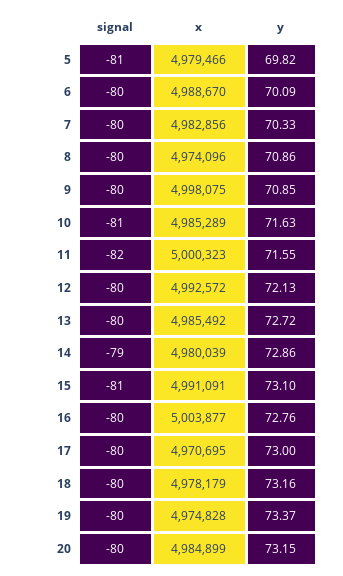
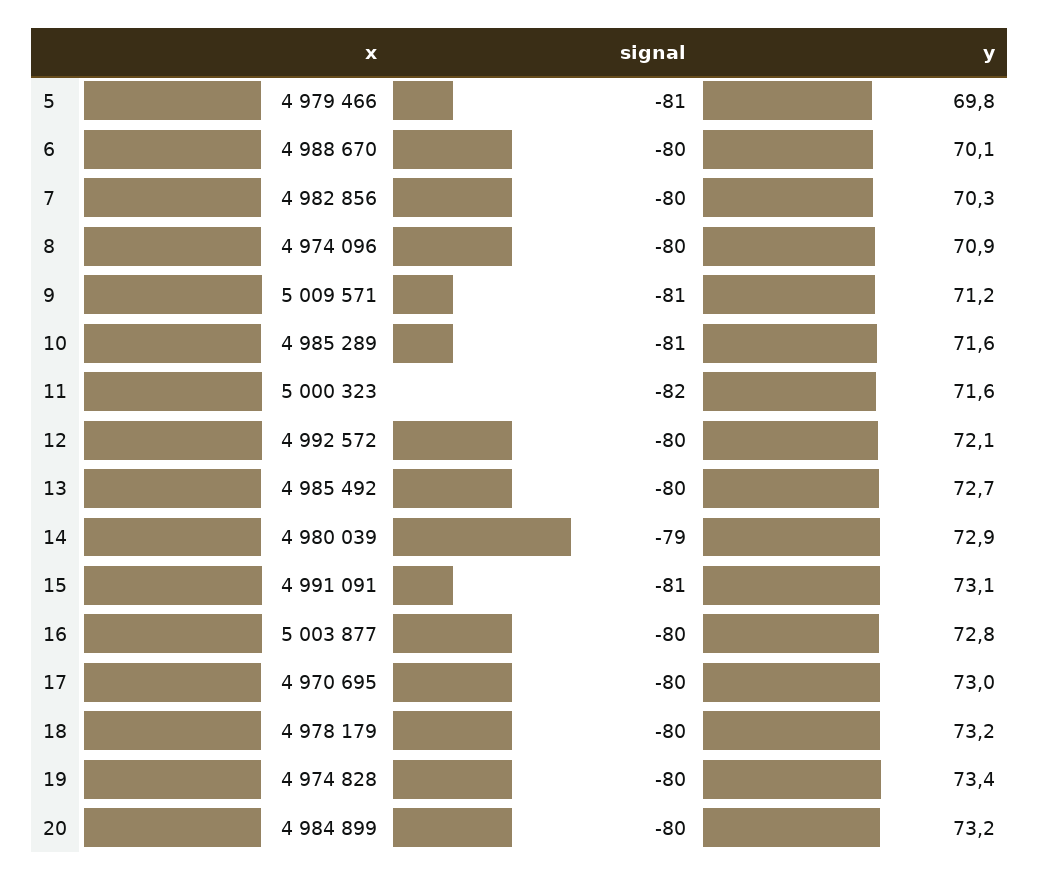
signal, 9: -80 -> -81
x, 9: 4998075 -> 5009571
y, 9: 70.85 -> 71.2

